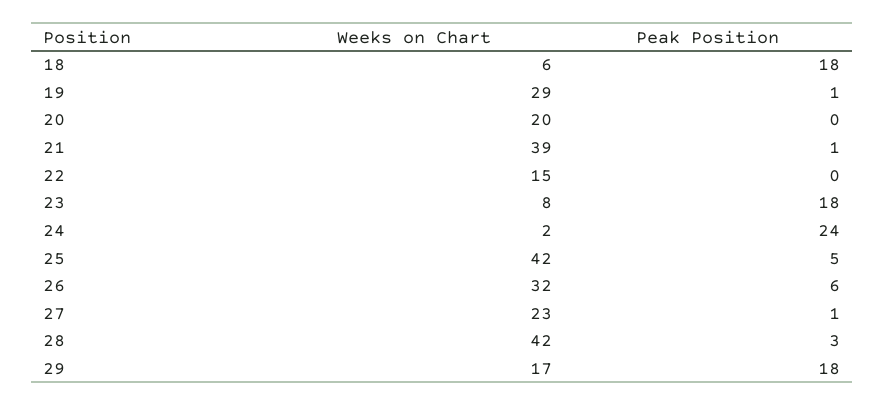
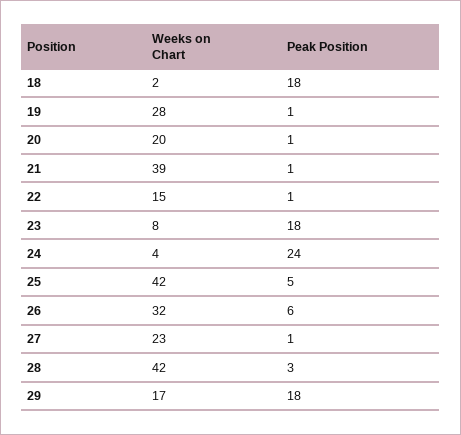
Weeks on Chart, 18: 6 -> 2
Weeks on Chart, 19: 29 -> 28
Peak Position, 20: 0 -> 1
Peak Position, 22: 0 -> 1
Weeks on Chart, 24: 2 -> 4

